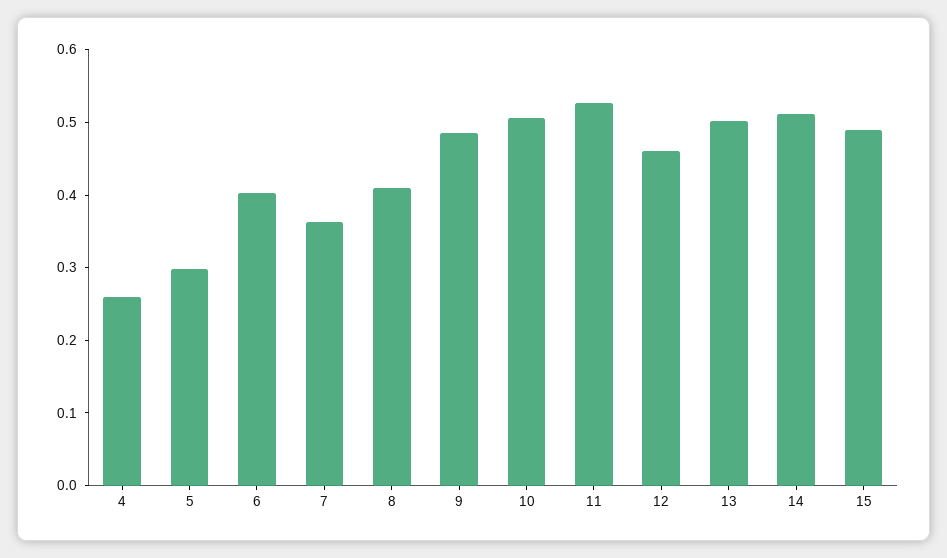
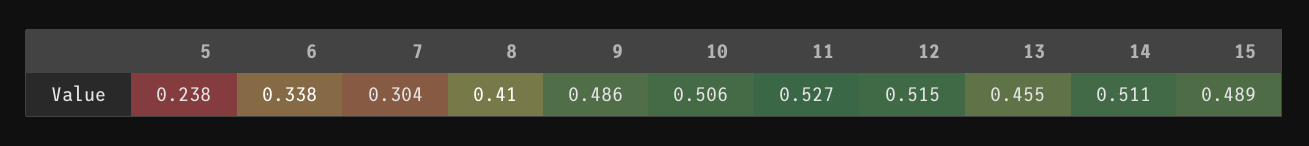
4: 0.26 -> none
5: 0.3 -> 0.238
6: 0.4 -> 0.338
7: 0.36 -> 0.304
12: 0.46 -> 0.515
13: 0.5 -> 0.455

